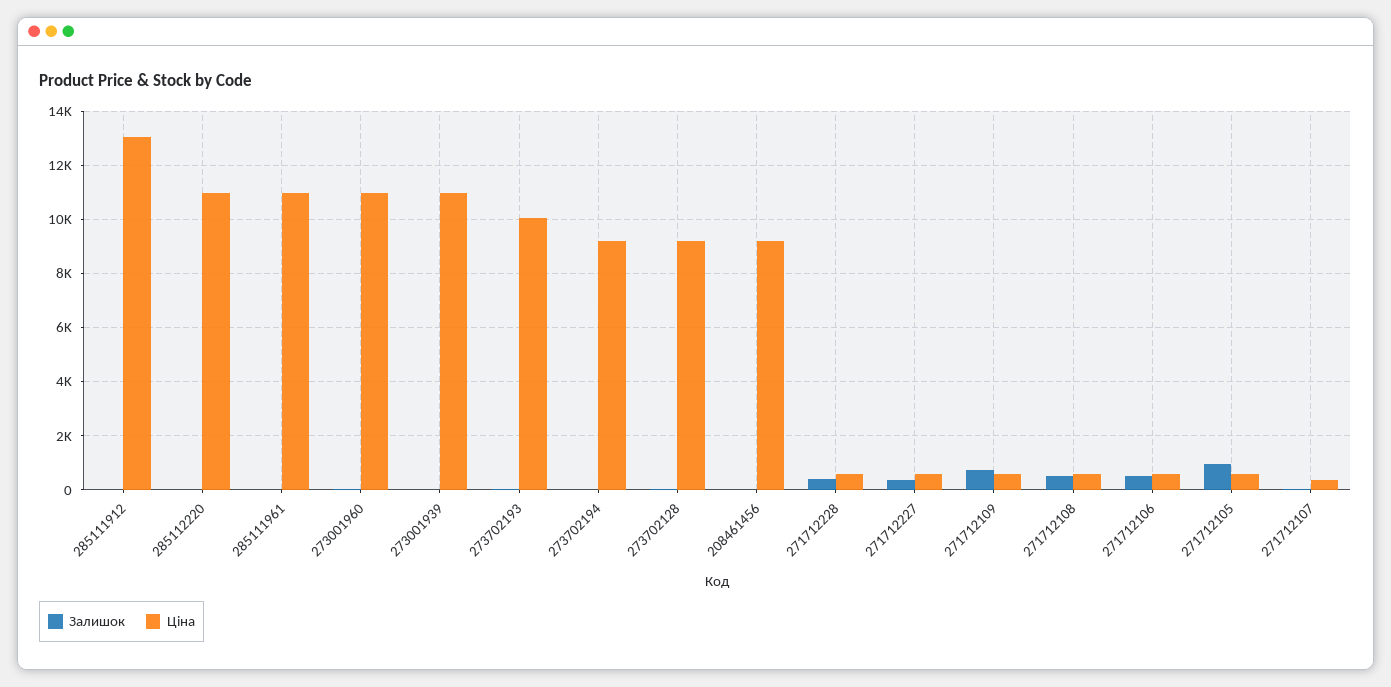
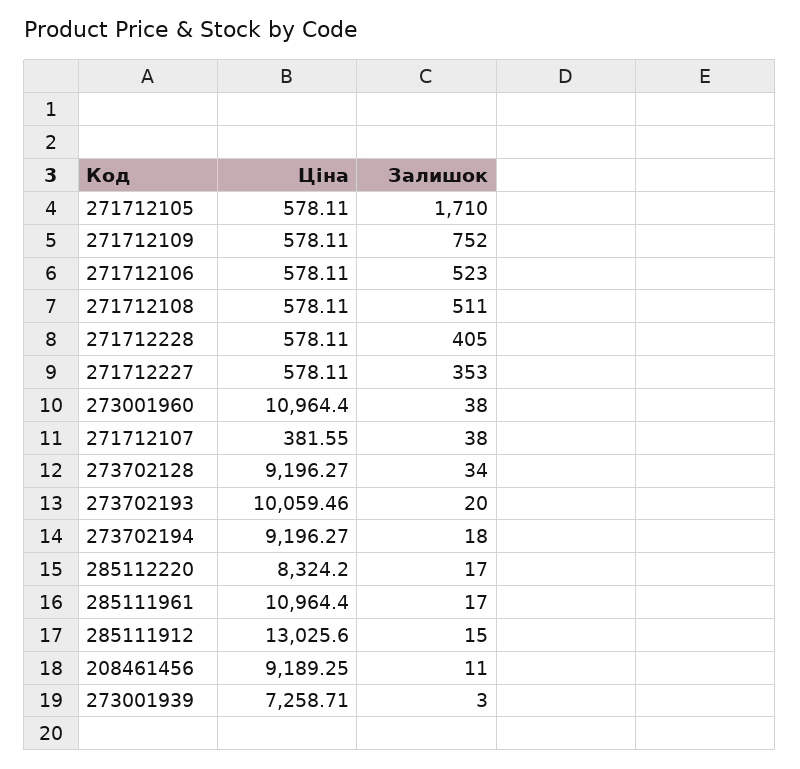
Ціна, 285112220: 11000 -> 8324.2
Ціна, 273001939: 11000 -> 7258.71
Залишок, 271712105: 1000 -> 1710

